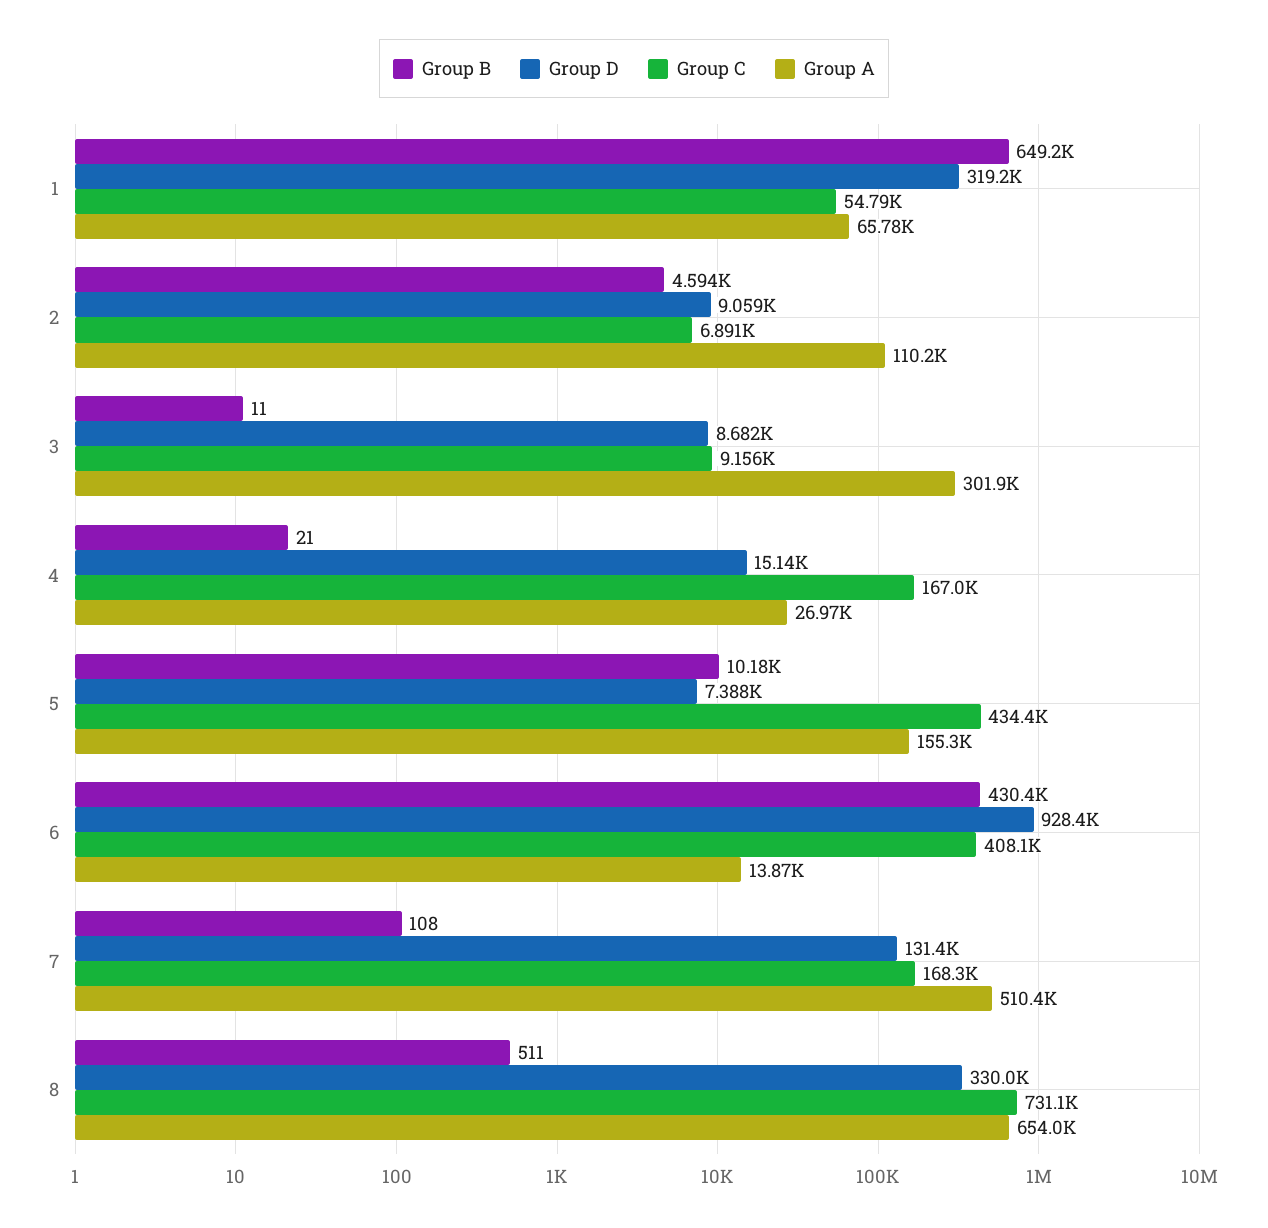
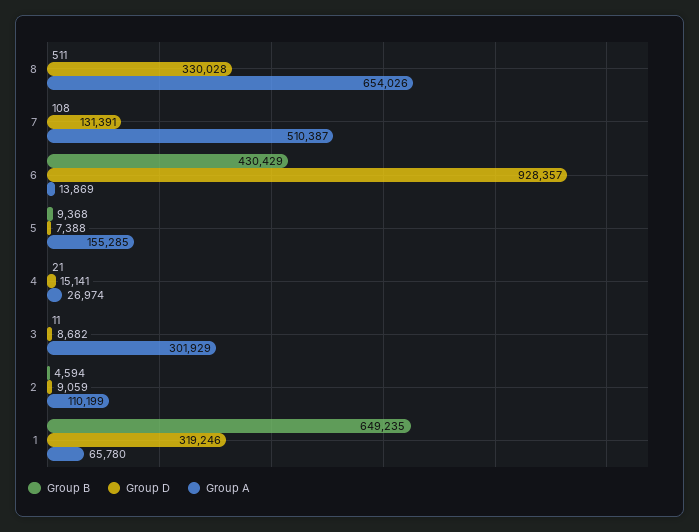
Group C, 1: 54790 -> none
Group C, 2: 6891 -> none
Group C, 3: 9156 -> none
Group C, 4: 167000 -> none
Group B, 5: 10180 -> 9368
Group C, 5: 434400 -> none
Group C, 6: 408100 -> none
Group C, 7: 168300 -> none
Group C, 8: 731100 -> none

